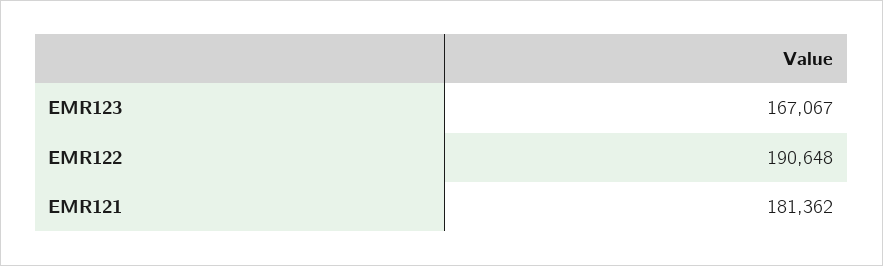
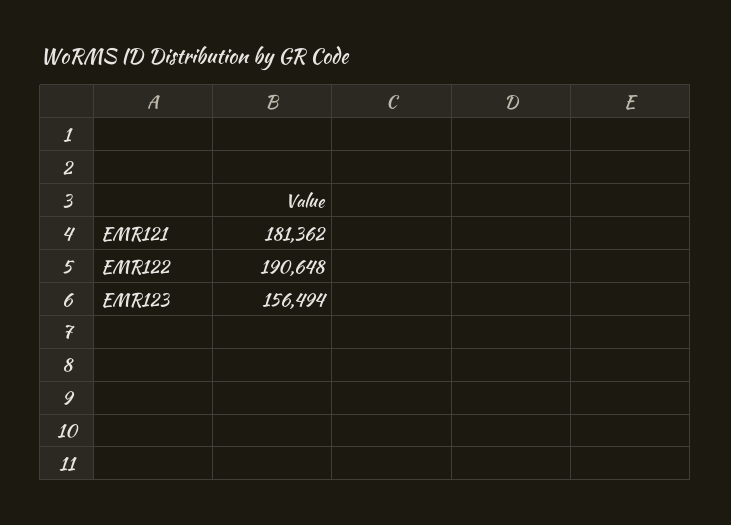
EMR123: 167067 -> 156494

